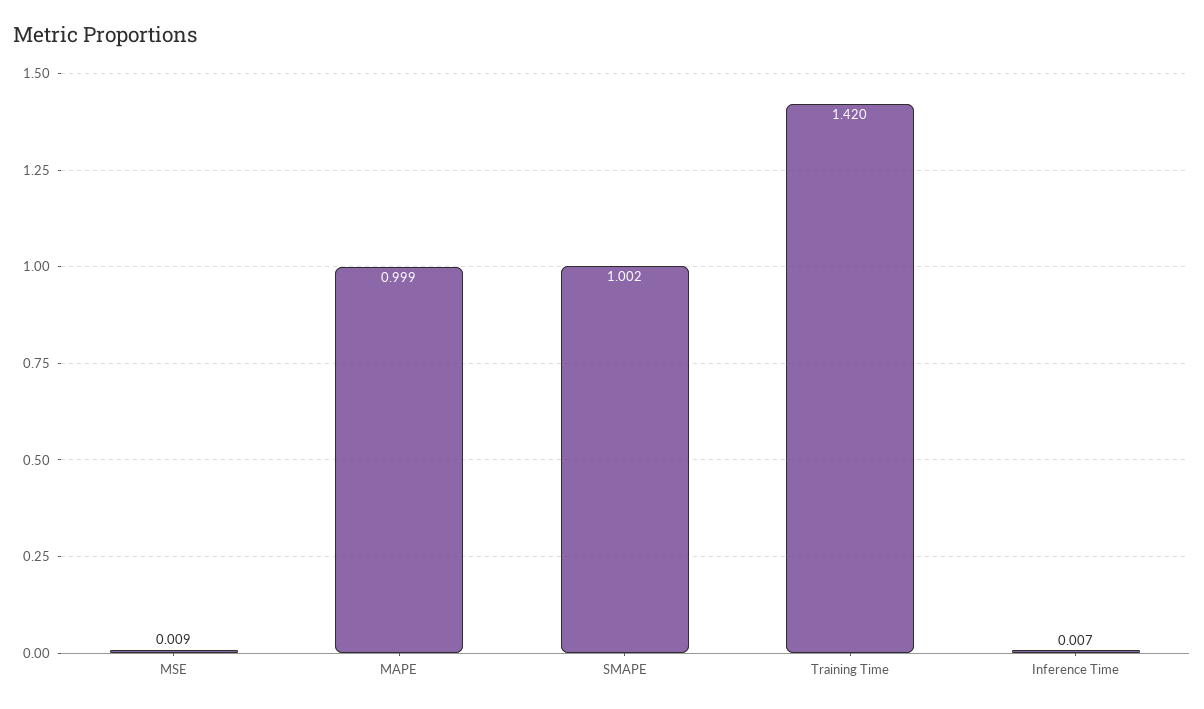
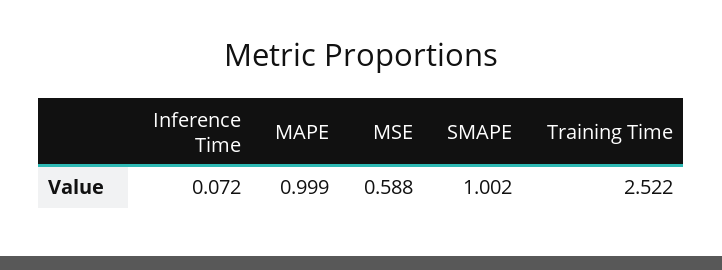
MSE: 0.009 -> 0.588
Training Time: 1.42 -> 2.522
Inference Time: 0.007 -> 0.072

